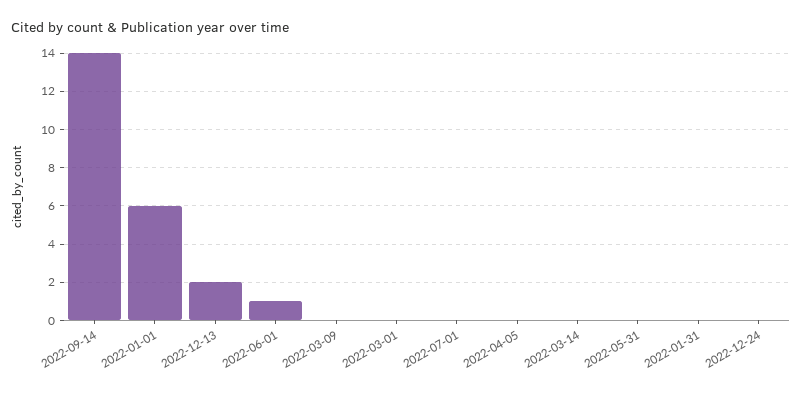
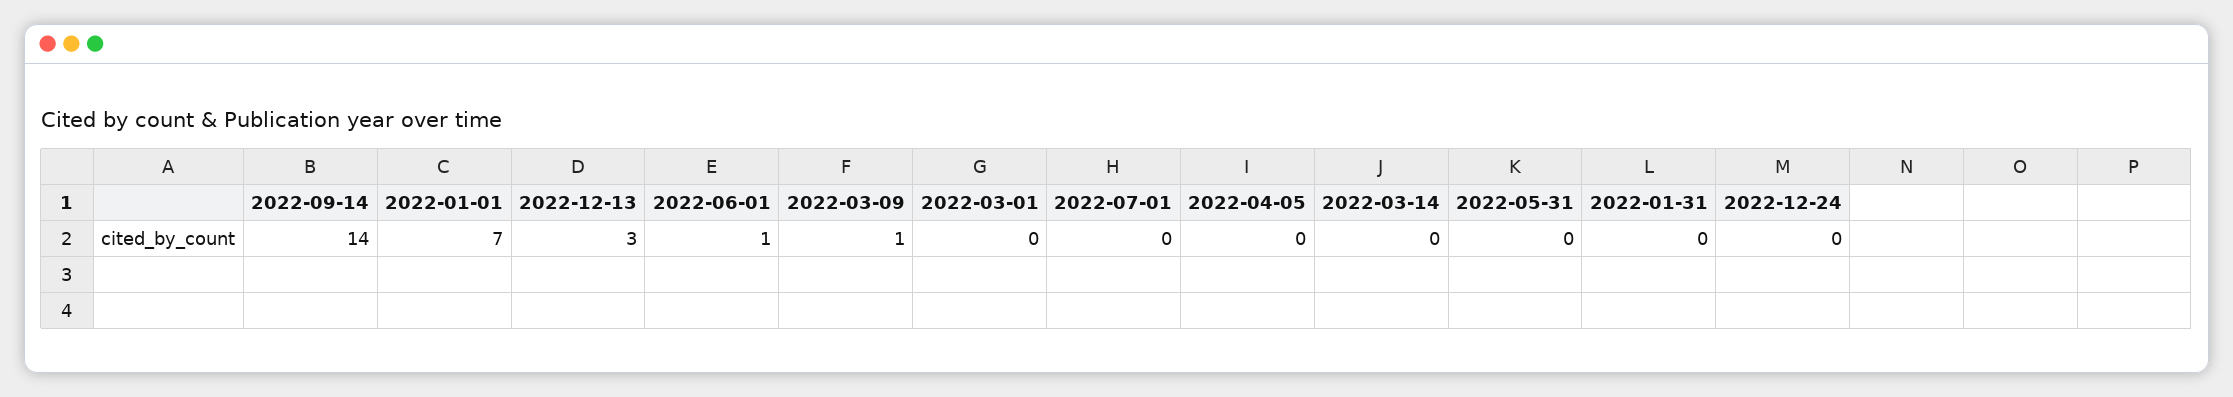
2022-01-01: 6 -> 7
2022-12-13: 2 -> 3
2022-03-09: 0 -> 1

